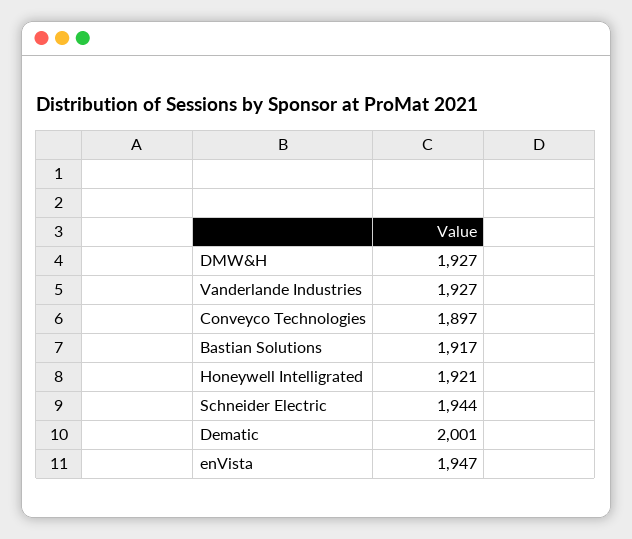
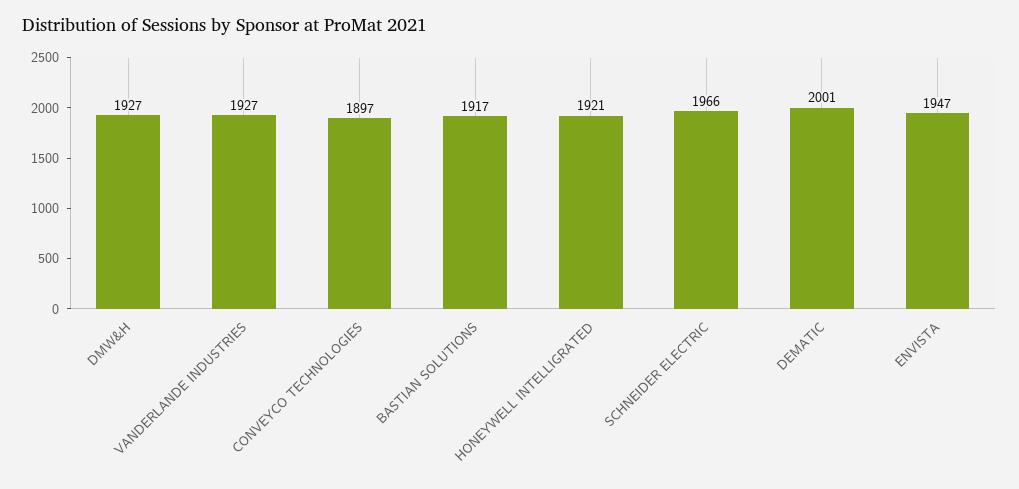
Schneider Electric: 1944 -> 1966

